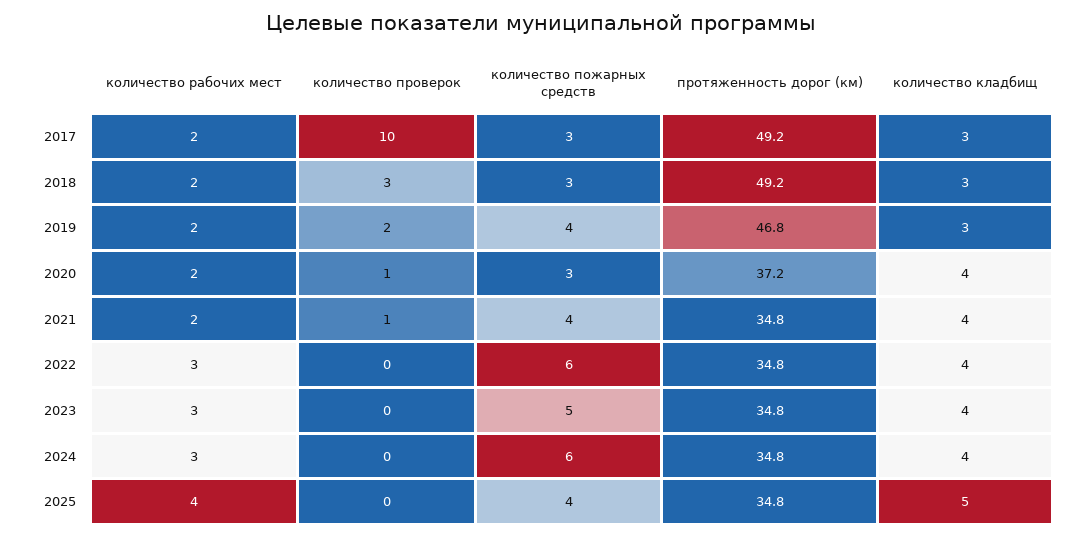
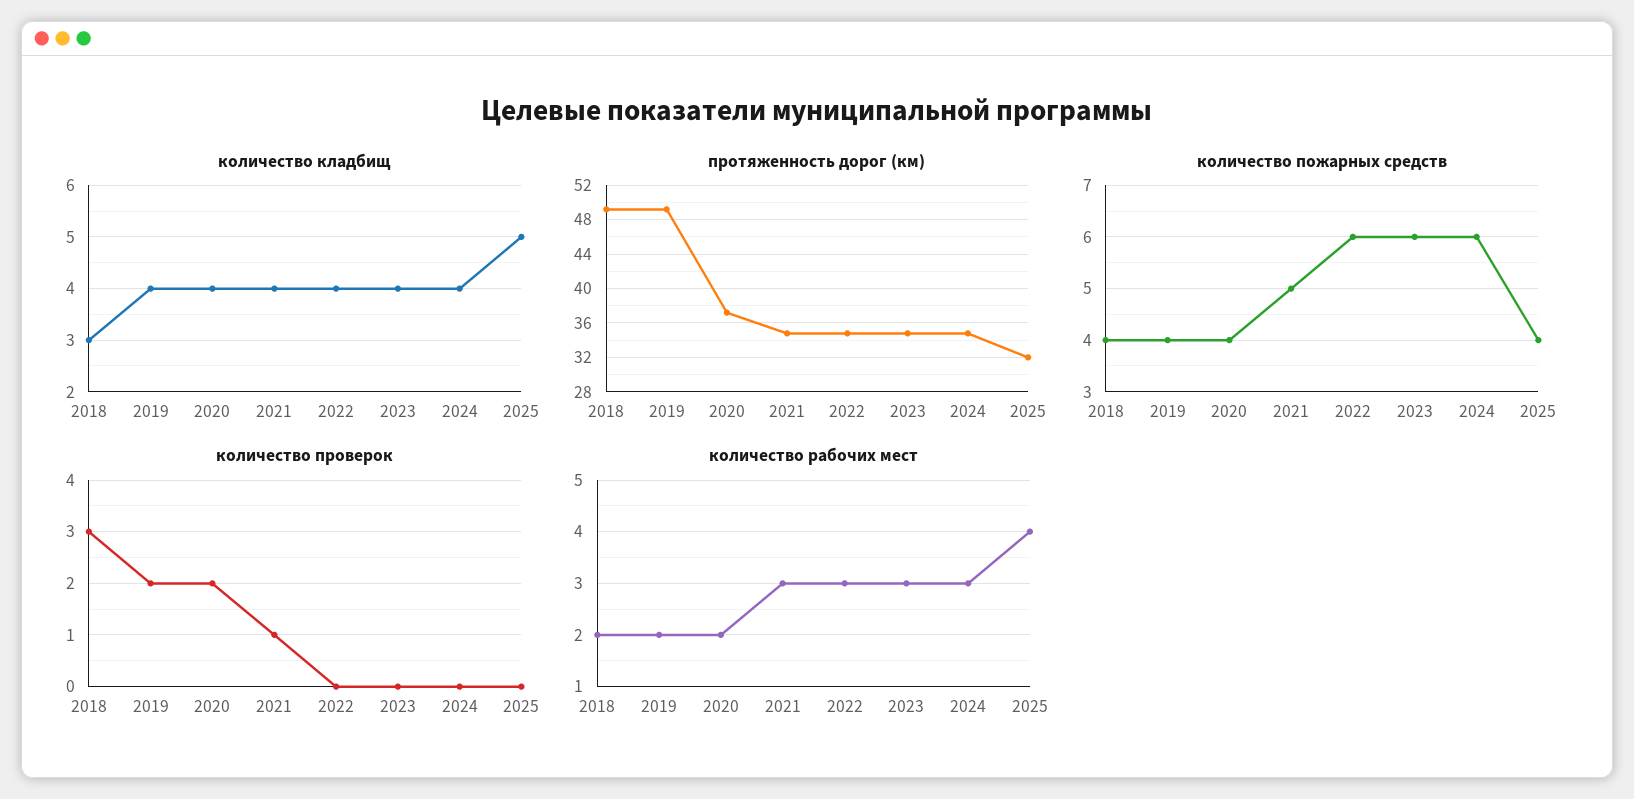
количество рабочих мест, 2017: 2 -> none
количество проверок, 2017: 10 -> none
количество пожарных средств, 2017: 3 -> none
протяженность дорог (км), 2017: 49.2 -> none
количество кладбищ, 2017: 3 -> none
количество пожарных средств, 2018: 3 -> 4
протяженность дорог (км), 2019: 46.8 -> 49
количество кладбищ, 2019: 3 -> 4
количество проверок, 2020: 1 -> 2
количество пожарных средств, 2020: 3 -> 4
количество рабочих мест, 2021: 2 -> 3
количество пожарных средств, 2021: 4 -> 5
количество пожарных средств, 2023: 5 -> 6
протяженность дорог (км), 2025: 34.8 -> 32

